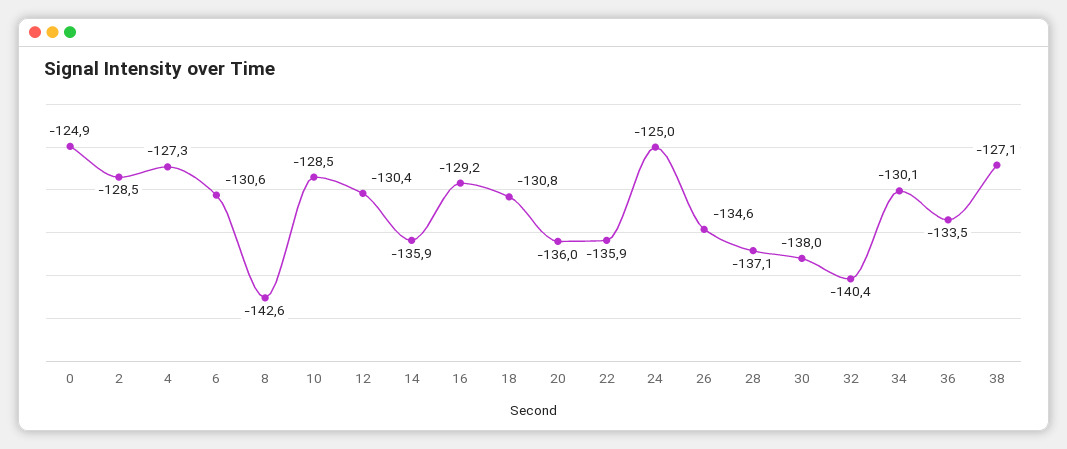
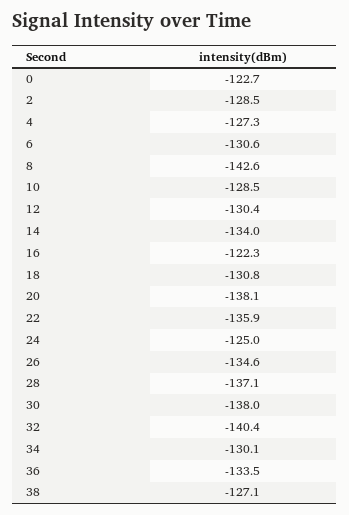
0: -124.9 -> -122.7
14: -135.9 -> -134
16: -129.2 -> -122.3
20: -136 -> -138.1

